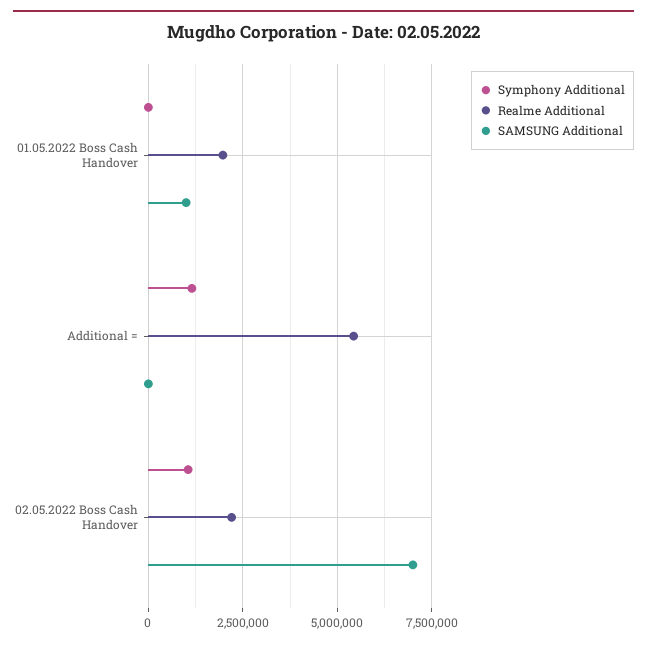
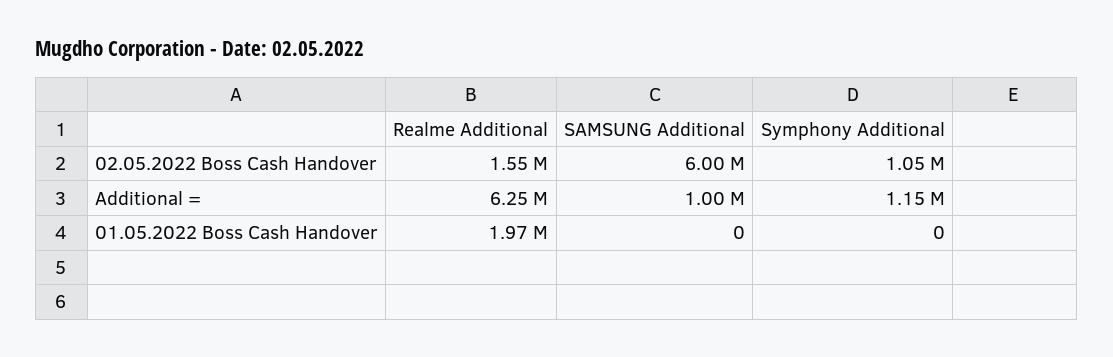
SAMSUNG Additional, 01.05.2022 Boss Cash Handover: 1000000 -> 0
Realme Additional, Additional =: 5500000 -> 6250000
SAMSUNG Additional, Additional =: 0 -> 1000000
Realme Additional, 02.05.2022 Boss Cash Handover: 2250000 -> 1550000
SAMSUNG Additional, 02.05.2022 Boss Cash Handover: 7000000 -> 6000000

